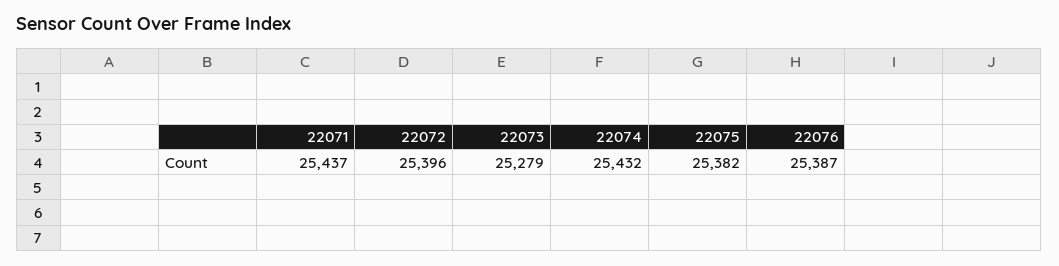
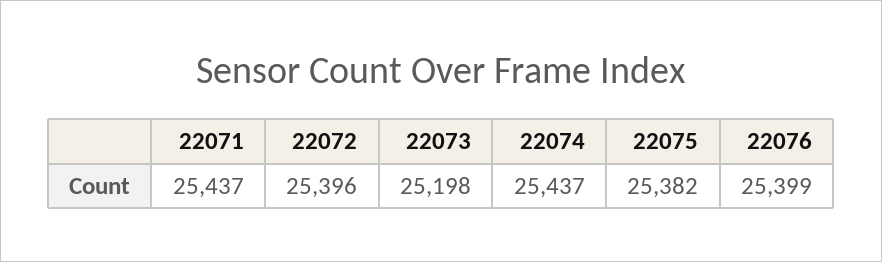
22073: 25279 -> 25198
22074: 25432 -> 25437
22076: 25387 -> 25399

